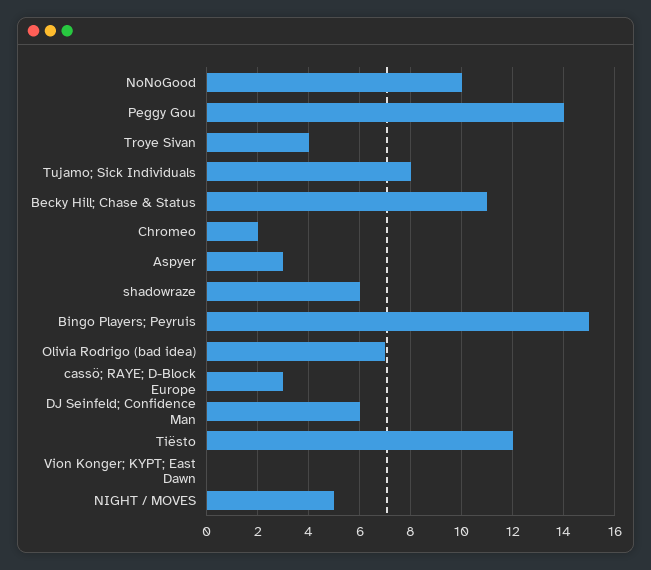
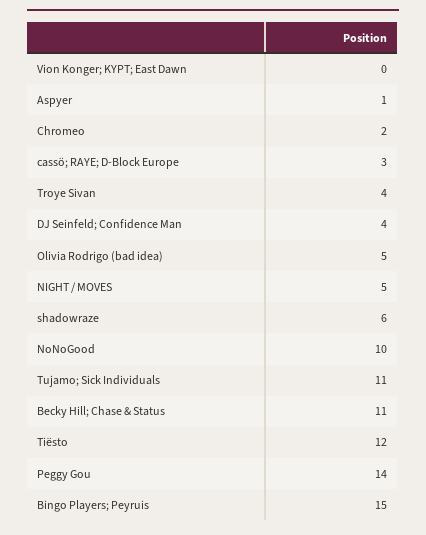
Tujamo; Sick Individuals: 8 -> 11
Aspyer: 3 -> 1
Olivia Rodrigo (bad idea): 7 -> 5
DJ Seinfeld; Confidence Man: 6 -> 4

